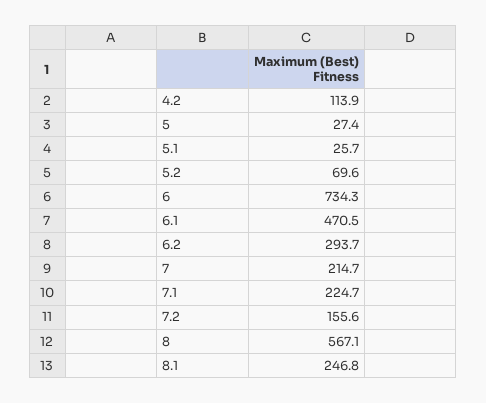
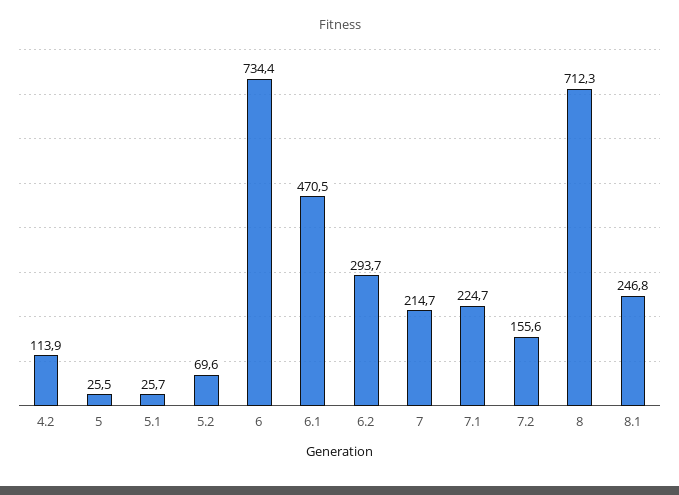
5: 27.4 -> 25.5
6: 734.3 -> 734.4
8: 567.1 -> 712.3

